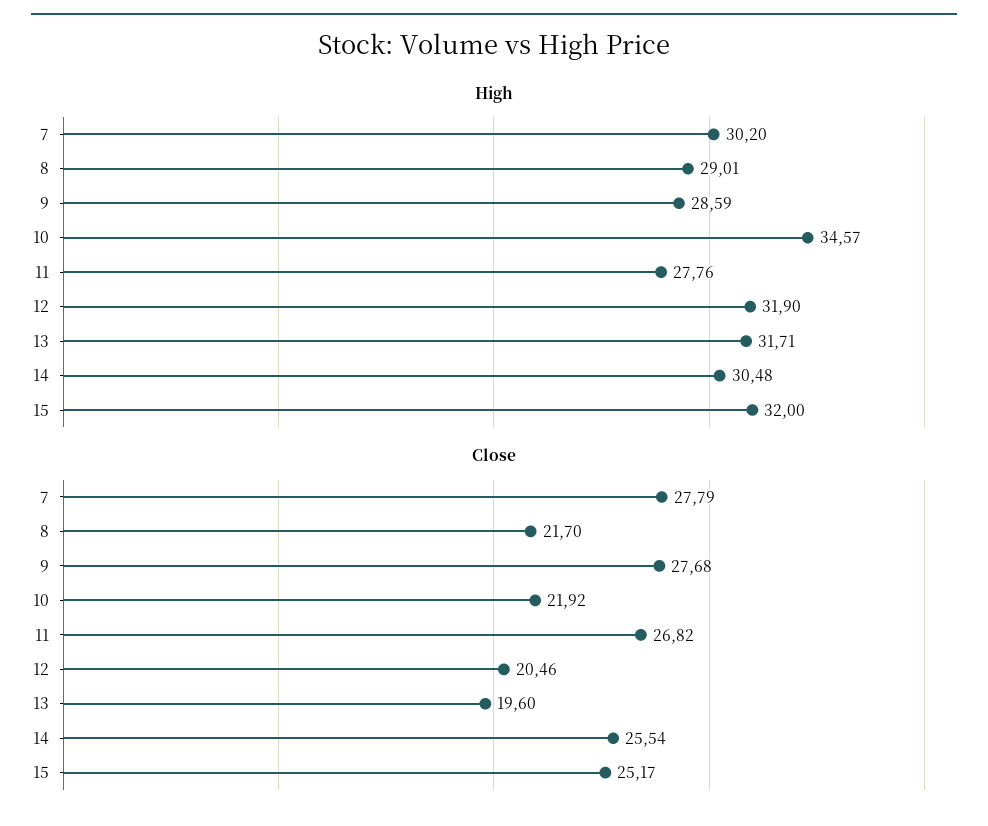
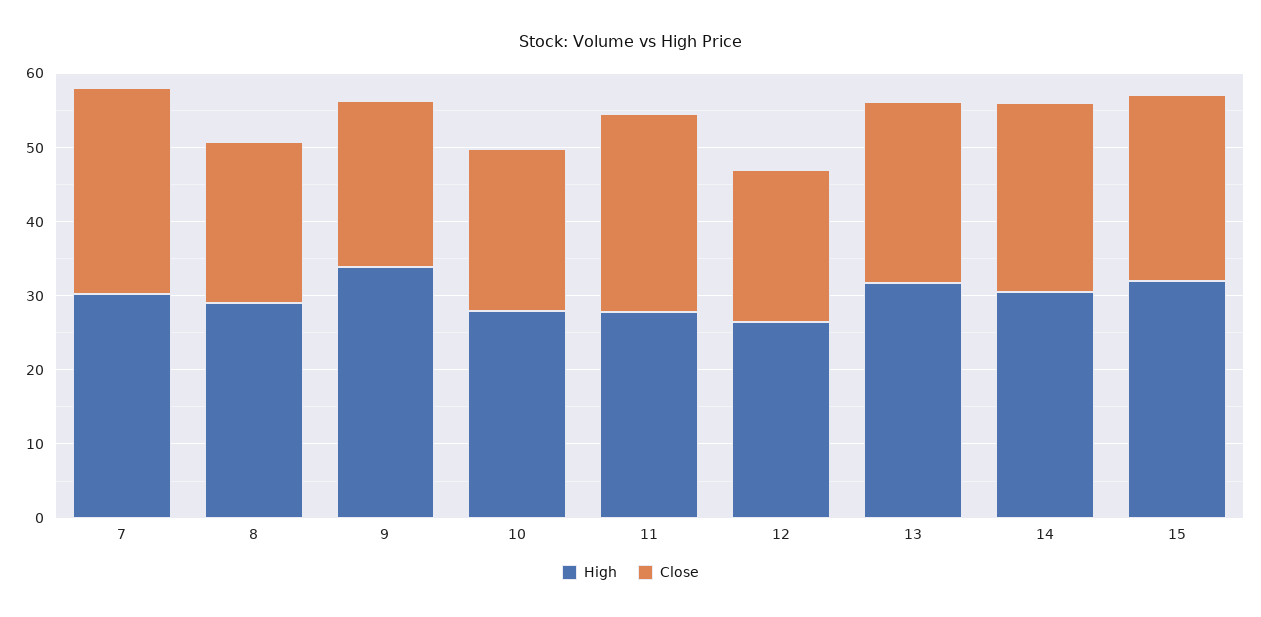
High, 9: 28.59 -> 34
High, 10: 34.57 -> 28
High, 12: 31.9 -> 26
Close, 9: 27.68 -> 22
Close, 13: 19.6 -> 24

